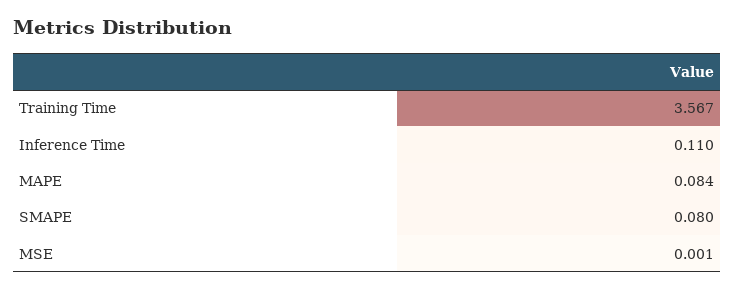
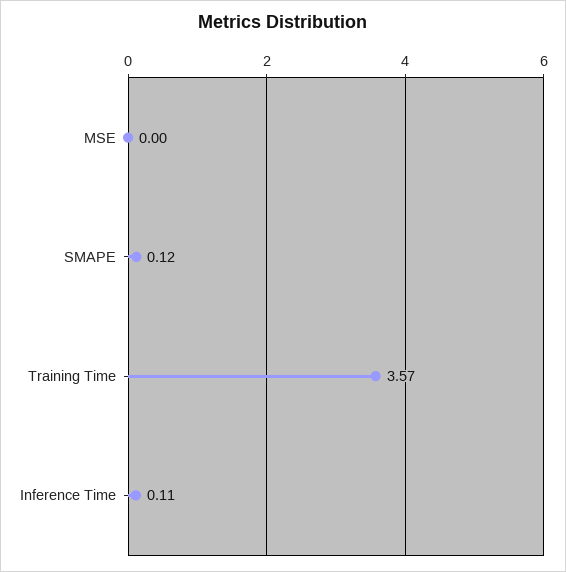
MAPE: 0.084 -> none
SMAPE: 0.08 -> 0.12

